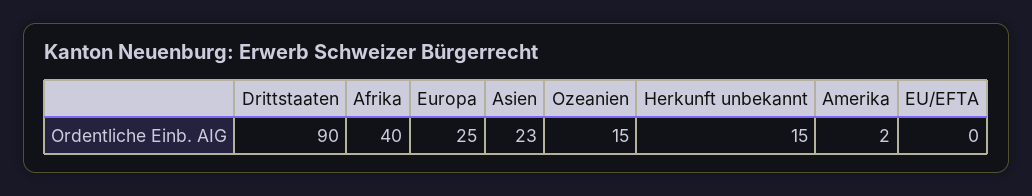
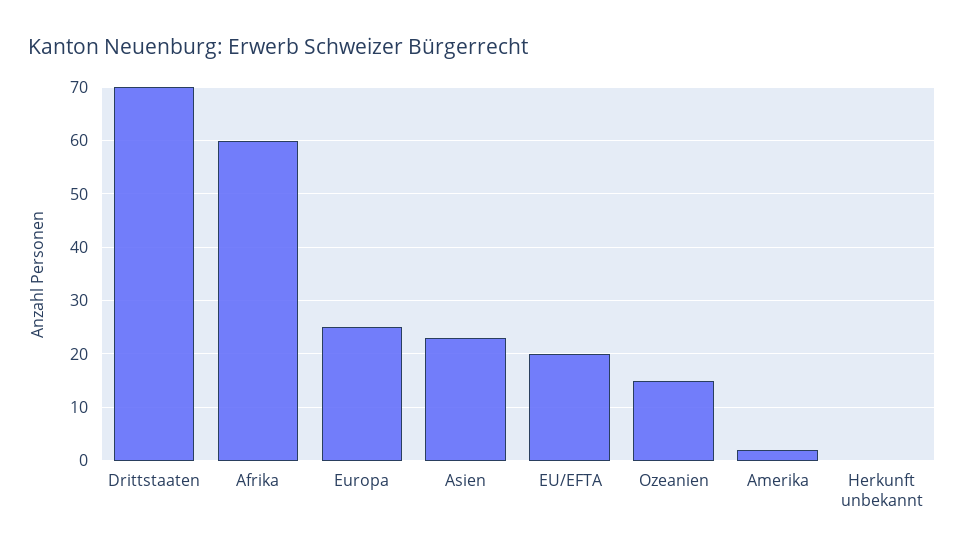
Drittstaaten: 90 -> 70
Afrika: 40 -> 60
Herkunft unbekannt: 15 -> 0
EU/EFTA: 0 -> 20

